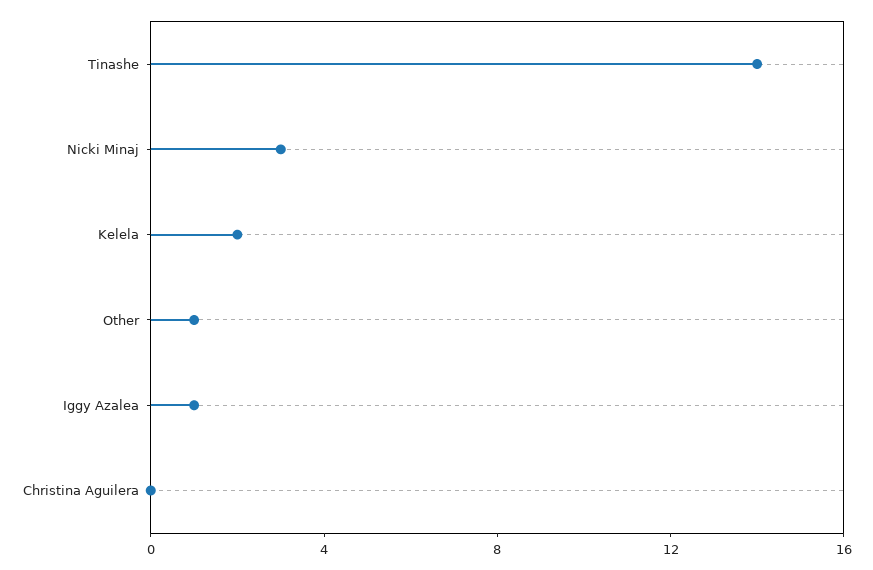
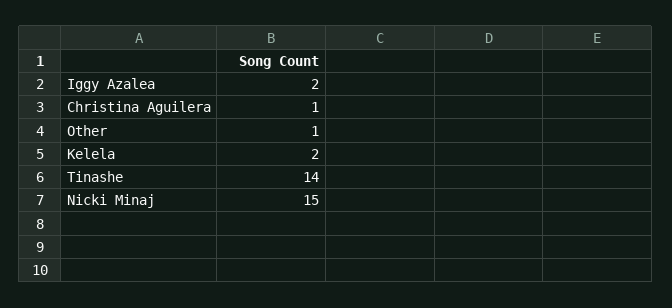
Nicki Minaj: 3 -> 15
Iggy Azalea: 1 -> 2
Christina Aguilera: 0 -> 1

